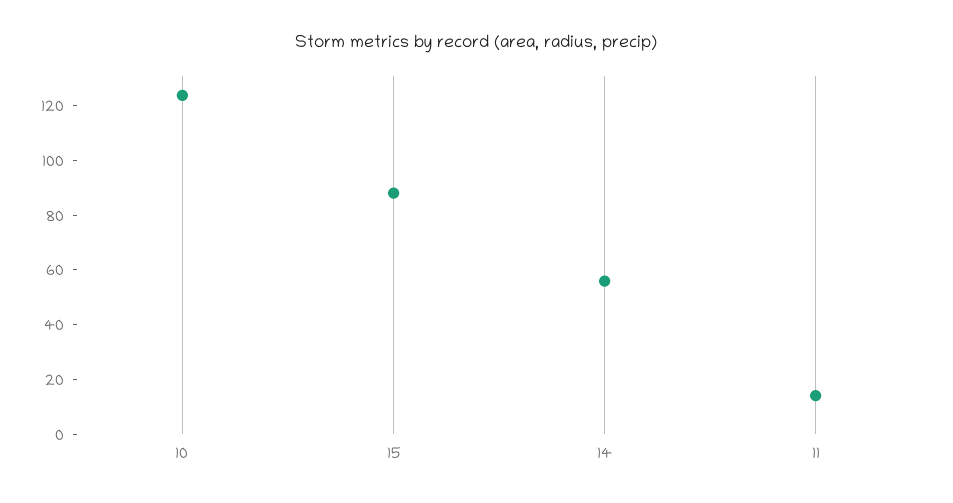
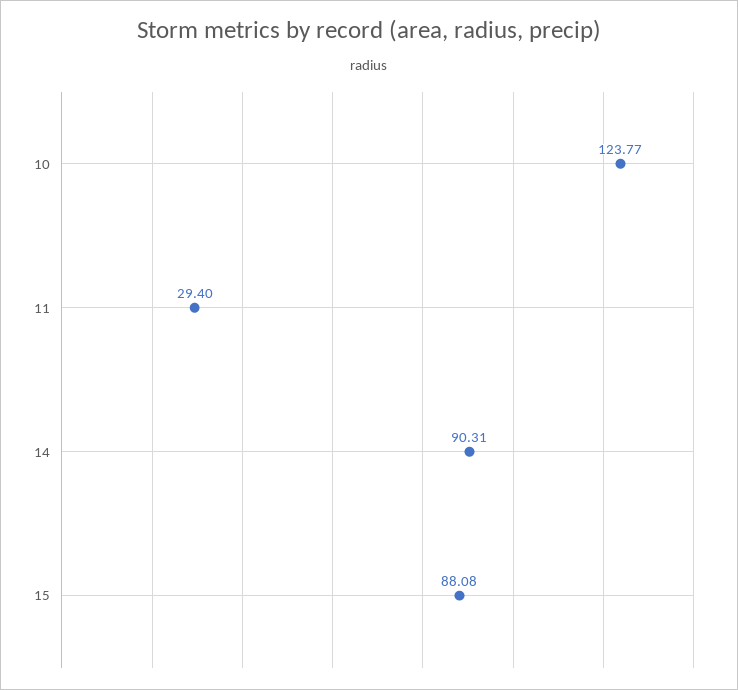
14: 55 -> 90.31
11: 15 -> 29.4

